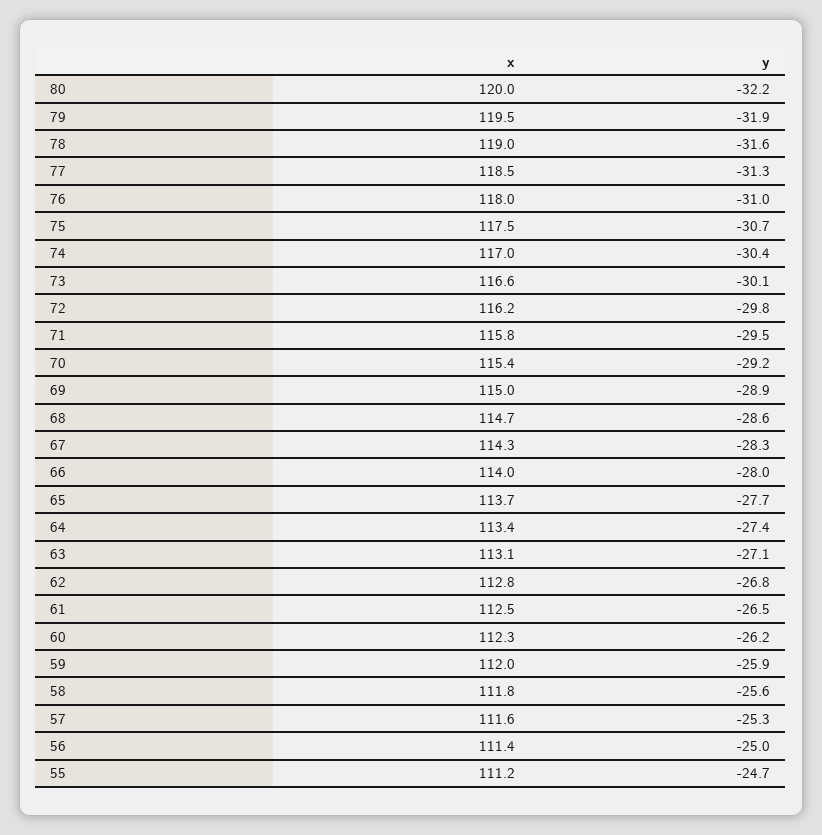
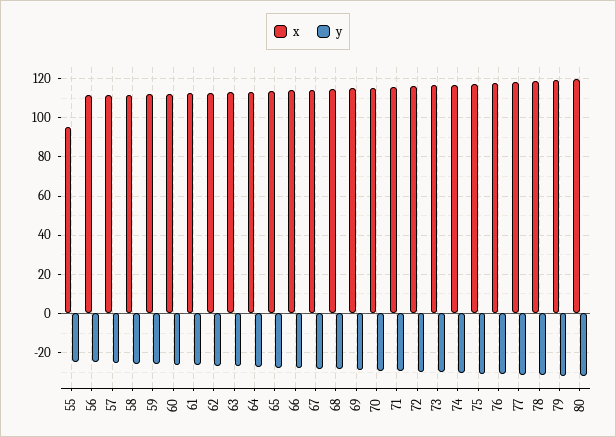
x, 55: 111.2 -> 95

